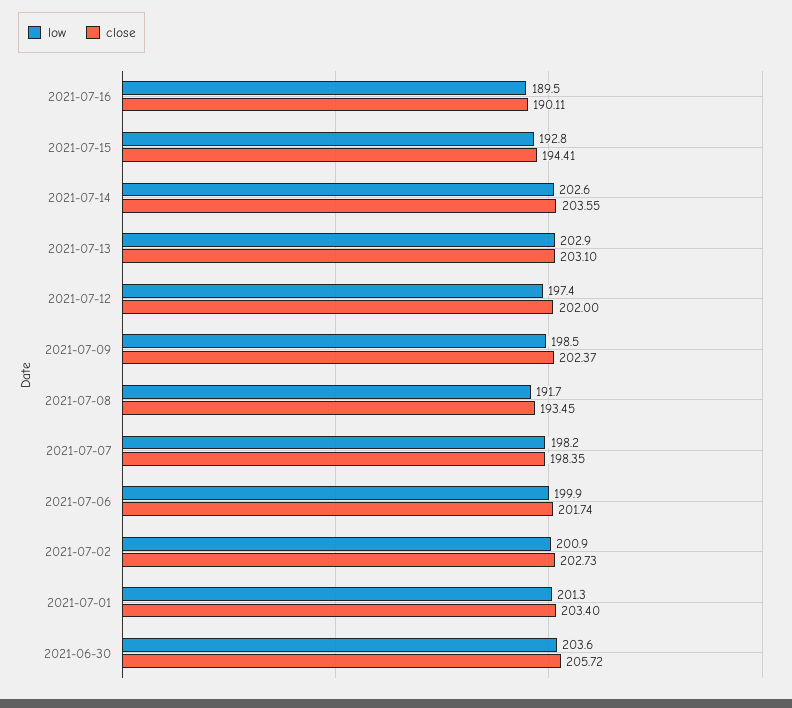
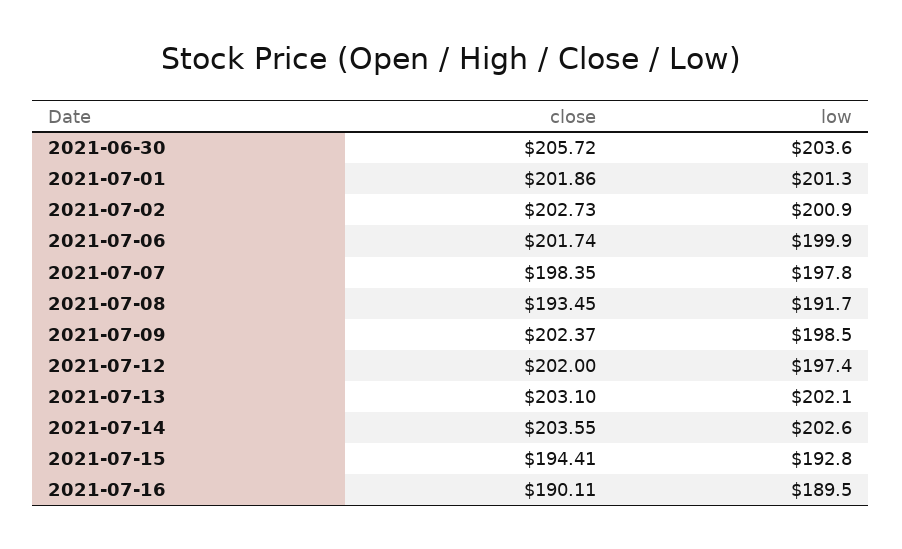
low, 2021-07-13: 202.9 -> 202.1
low, 2021-07-07: 198.2 -> 197.8
close, 2021-07-01: 203.4 -> 201.86

